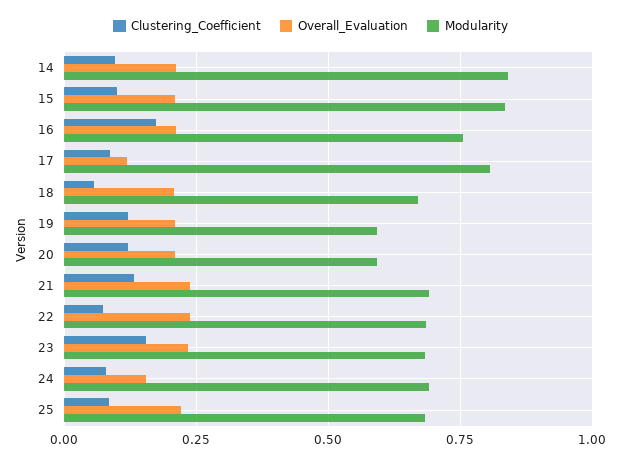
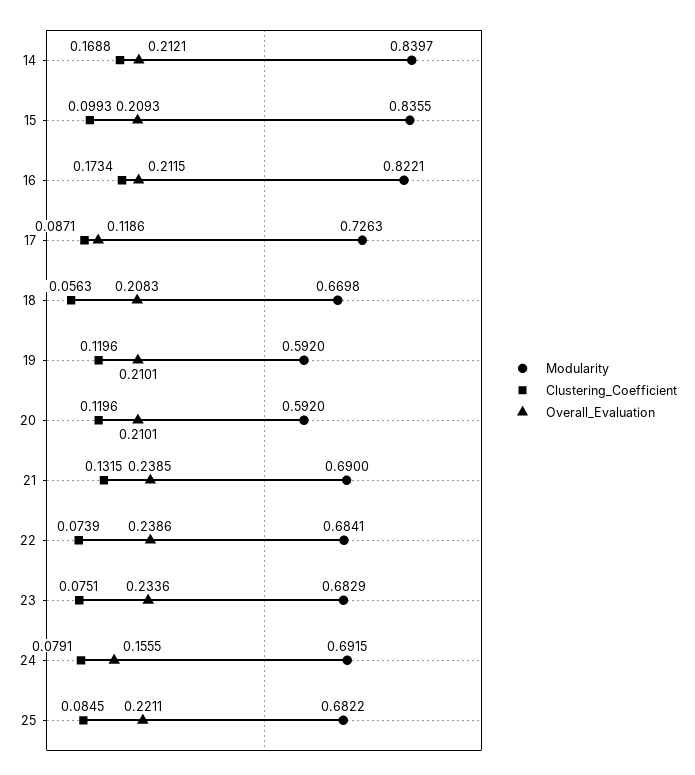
Clustering_Coefficient, 14: 0.1 -> 0.1688
Modularity, 16: 0.75 -> 0.8221
Modularity, 17: 0.8 -> 0.7263
Clustering_Coefficient, 23: 0.15 -> 0.0751

